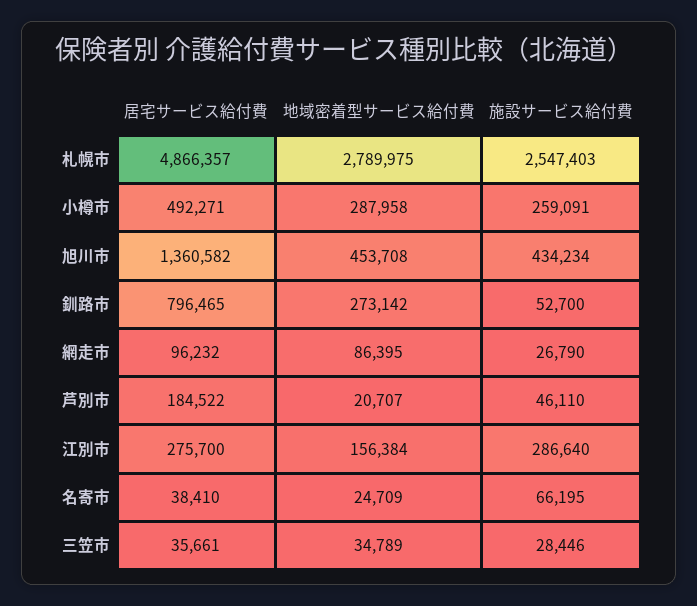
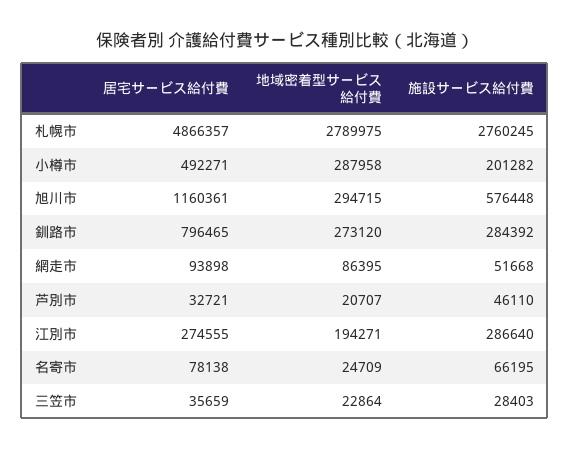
施設サービス給付費, 札幌市: 2547403 -> 2760245
施設サービス給付費, 小樽市: 259091 -> 201282
居宅サービス給付費, 旭川市: 1360582 -> 1160361
地域密着型サービス給付費, 旭川市: 453708 -> 294715
施設サービス給付費, 旭川市: 434234 -> 576448
地域密着型サービス給付費, 釧路市: 273142 -> 273120
施設サービス給付費, 釧路市: 52700 -> 284392
居宅サービス給付費, 網走市: 96232 -> 93898
施設サービス給付費, 網走市: 26790 -> 51668
居宅サービス給付費, 芦別市: 184522 -> 32721
居宅サービス給付費, 江別市: 275700 -> 274555
地域密着型サービス給付費, 江別市: 156384 -> 194271
居宅サービス給付費, 名寄市: 38410 -> 78138
居宅サービス給付費, 三笠市: 35661 -> 35659
地域密着型サービス給付費, 三笠市: 34789 -> 22864
施設サービス給付費, 三笠市: 28446 -> 28403

